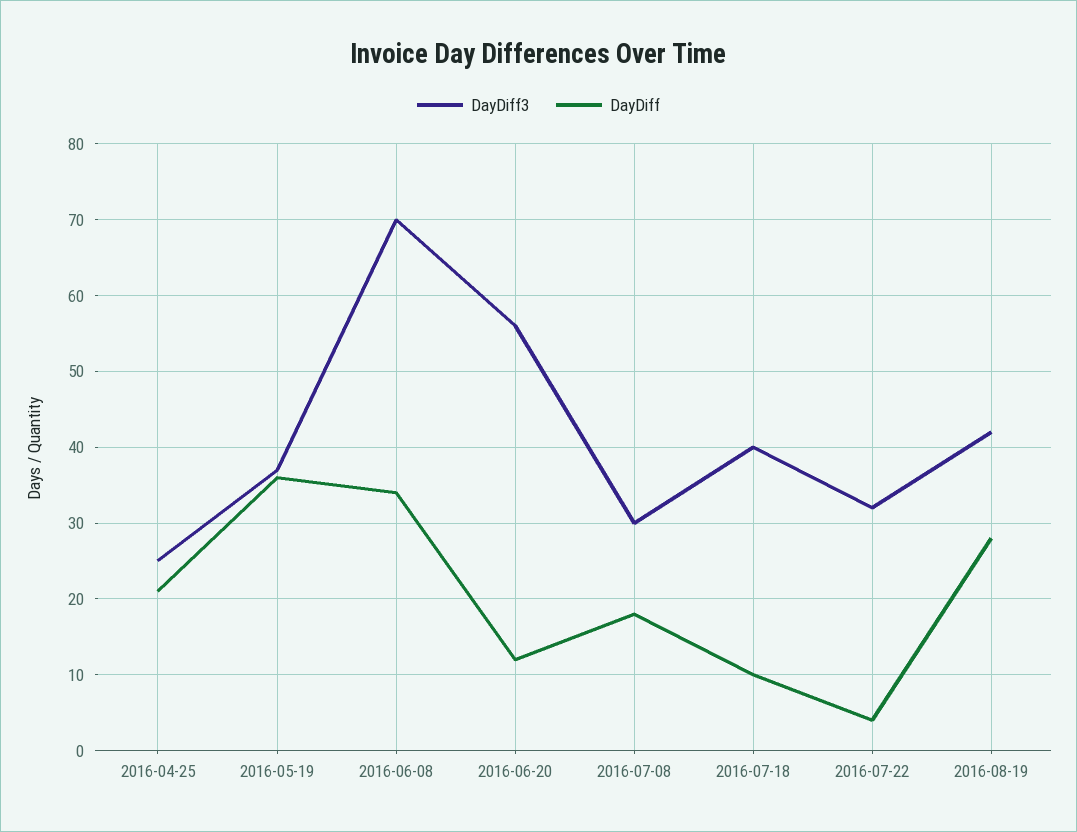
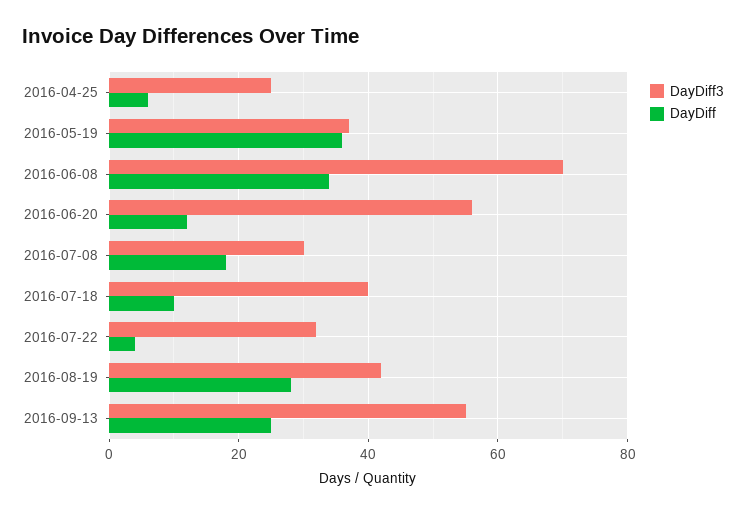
DayDiff, 2016-04-25: 21 -> 5
DayDiff3, 2016-09-13: none -> 55
DayDiff, 2016-09-13: none -> 25

